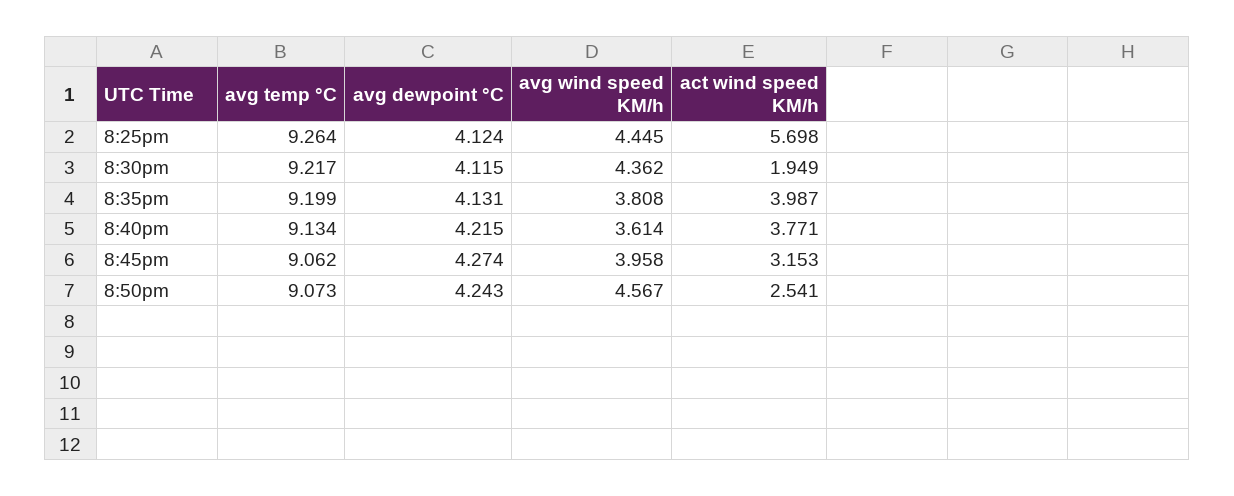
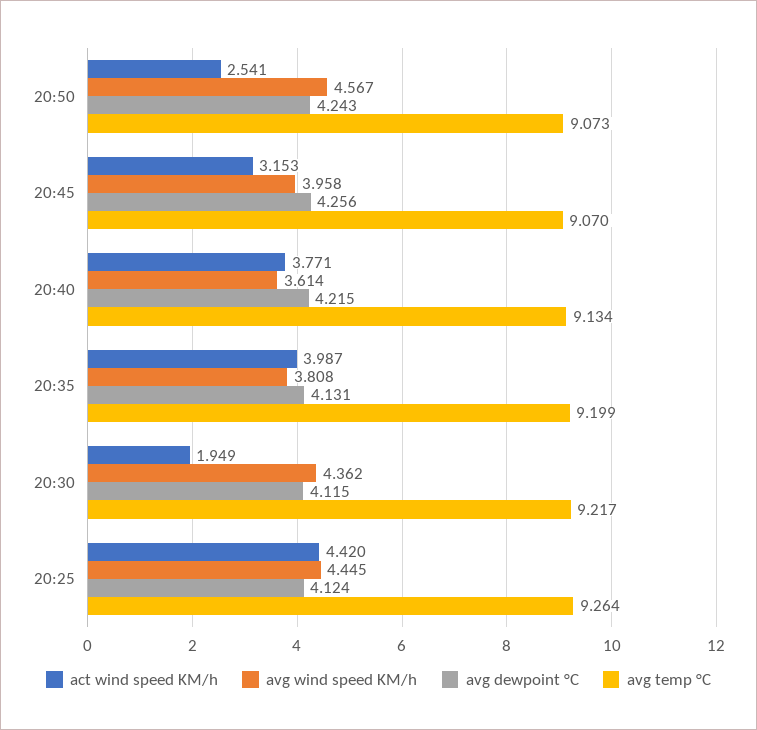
act wind speed KM/h, 8:25pm: 5.698 -> 4.42
avg temp °C, 8:45pm: 9.062 -> 9.07
avg dewpoint °C, 8:45pm: 4.274 -> 4.256

